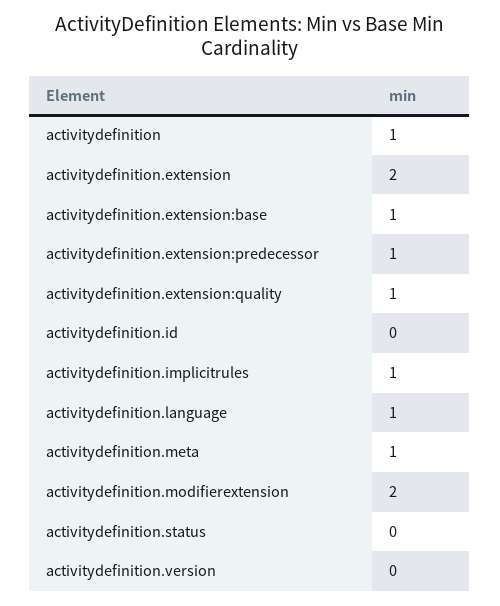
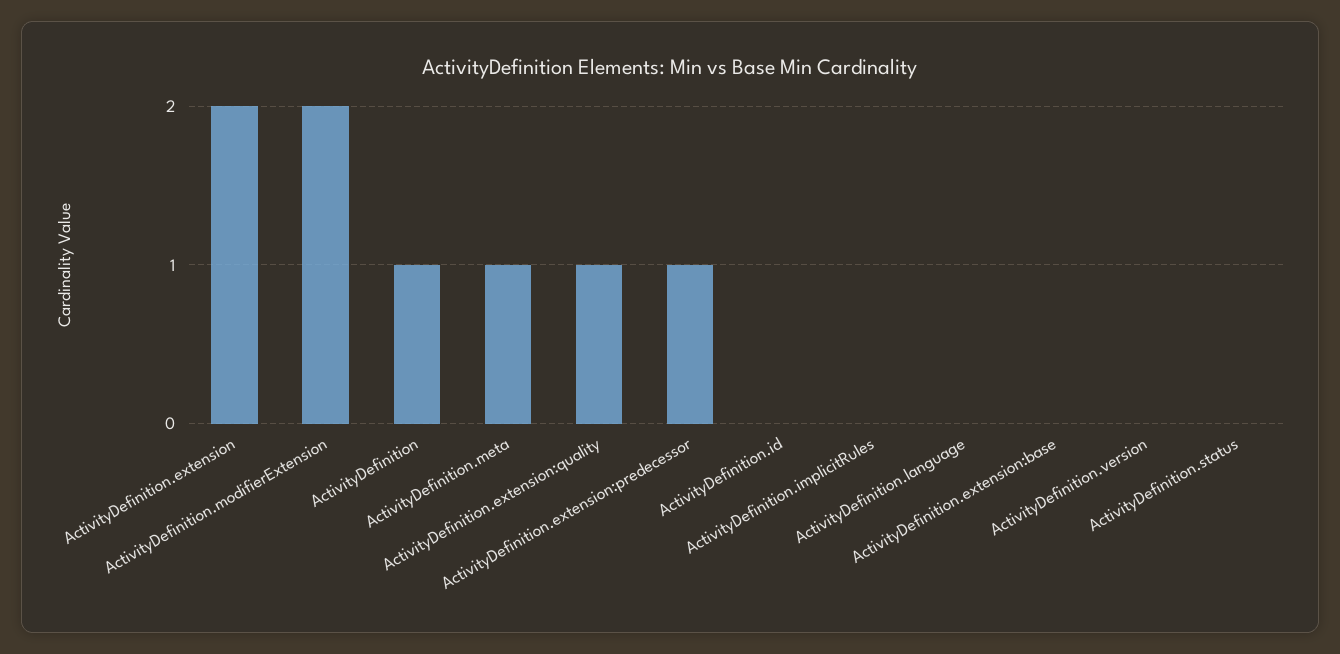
activitydefinition.extension:base: 1 -> 0
activitydefinition.implicitrules: 1 -> 0
activitydefinition.language: 1 -> 0

